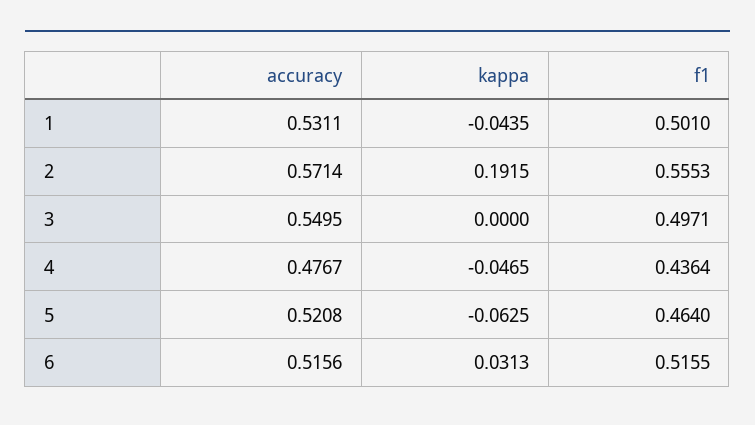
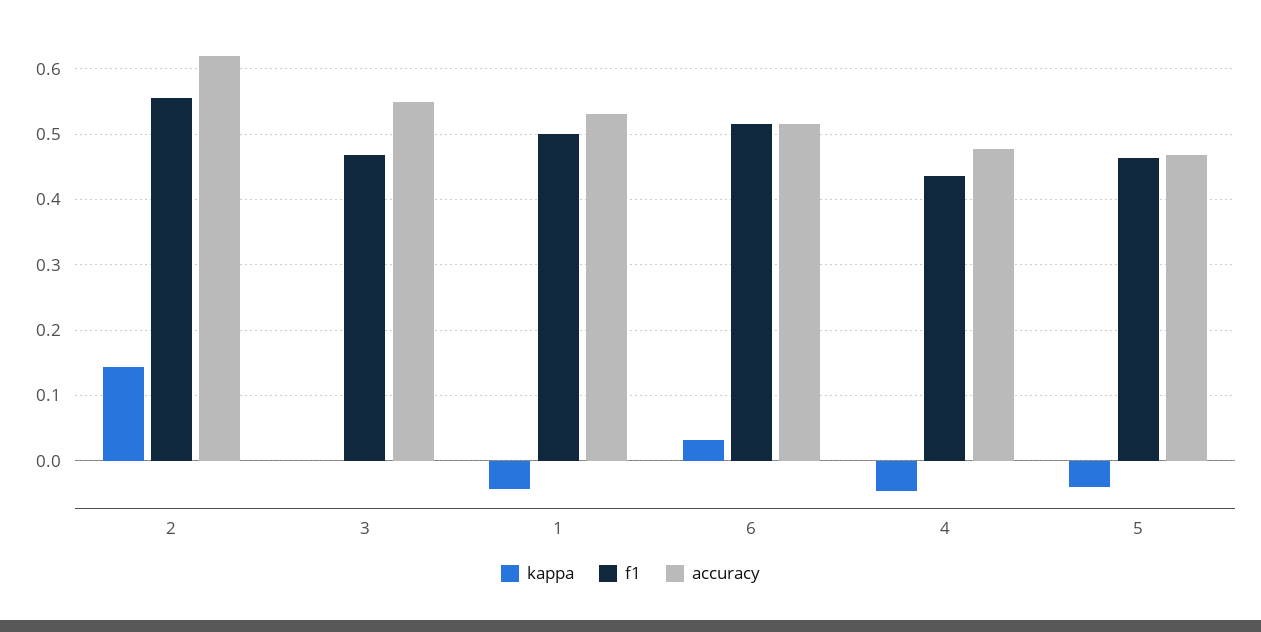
accuracy, 2: 0.5714 -> 0.62
kappa, 2: 0.1915 -> 0.14
f1, 3: 0.4971 -> 0.47
accuracy, 5: 0.5208 -> 0.47
kappa, 5: -0.0625 -> -0.04

